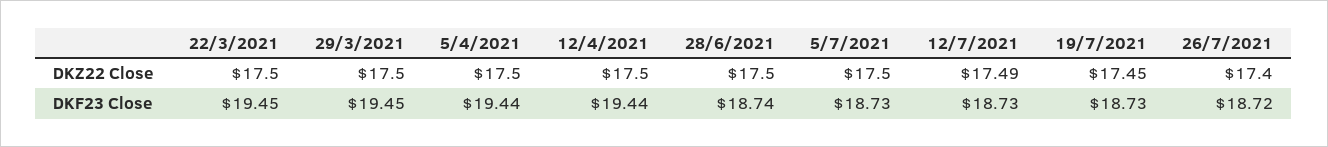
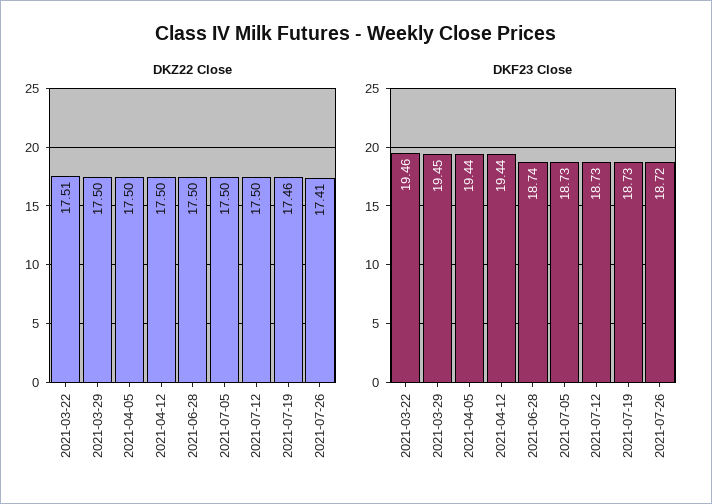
DKZ22 Close, 22/3/2021: 17.5 -> 17.51
DKZ22 Close, 12/7/2021: 17.49 -> 17.5
DKZ22 Close, 19/7/2021: 17.45 -> 17.46
DKZ22 Close, 26/7/2021: 17.4 -> 17.41
DKF23 Close, 22/3/2021: 19.45 -> 19.46

